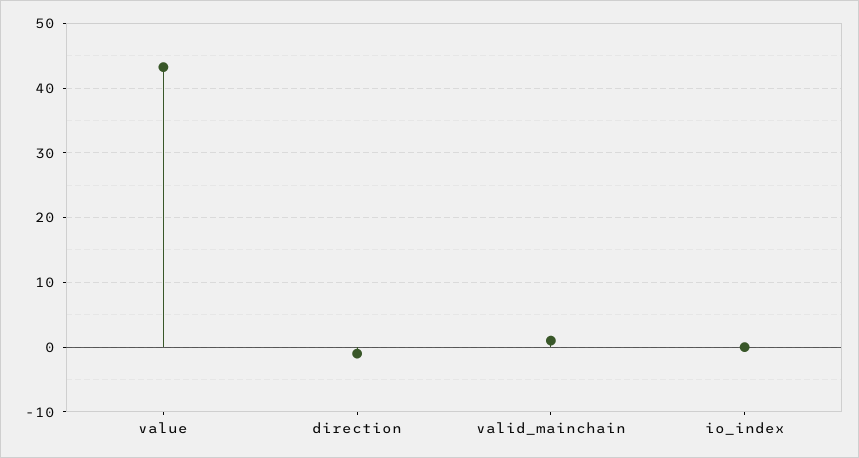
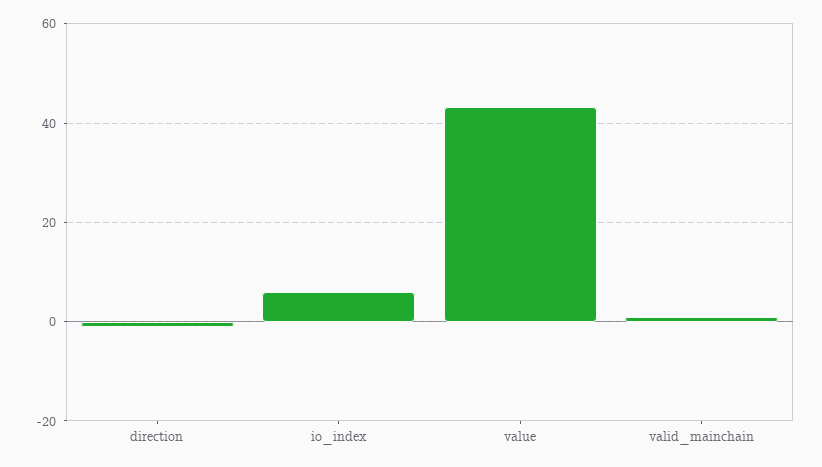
io_index: 0 -> 6

